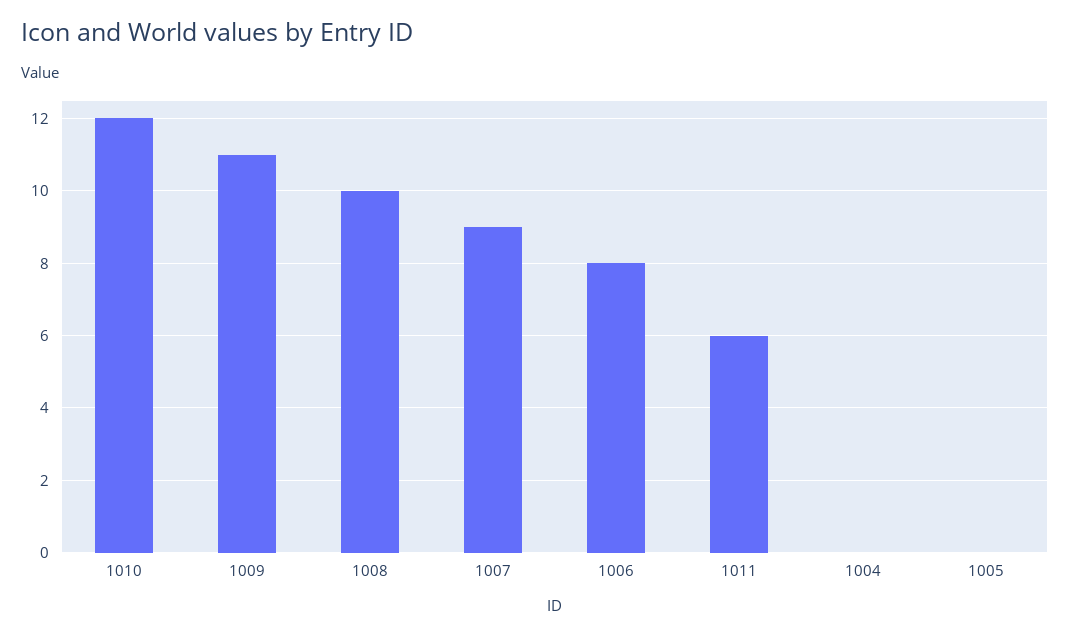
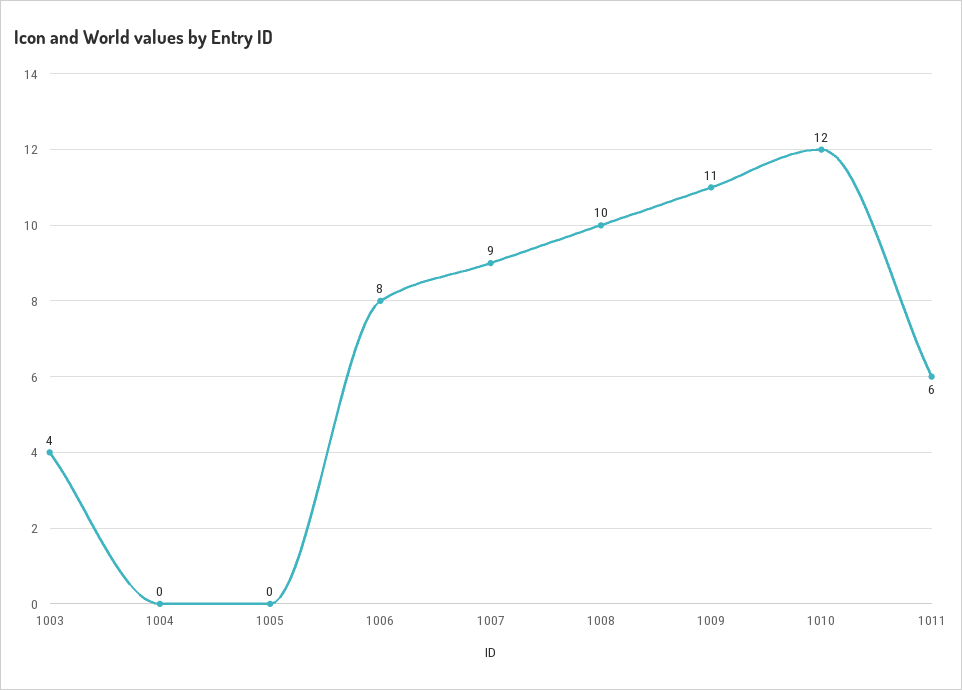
1003: none -> 4

